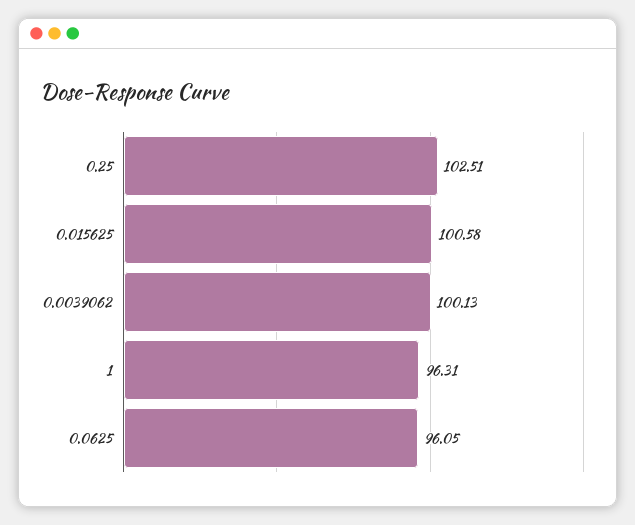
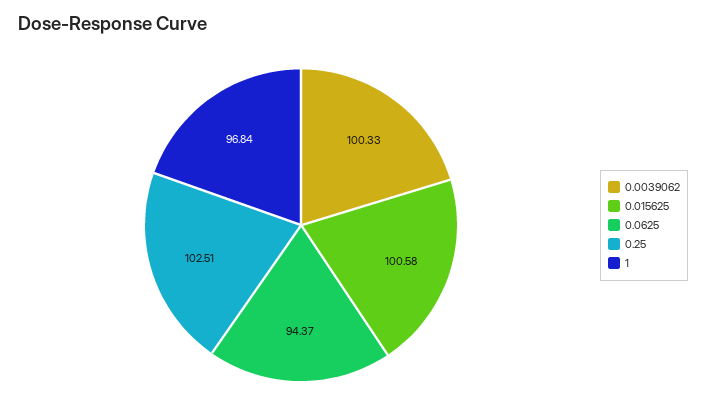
0.0039062: 100.13 -> 100.33
1: 96.31 -> 96.84
0.0625: 96.05 -> 94.37

